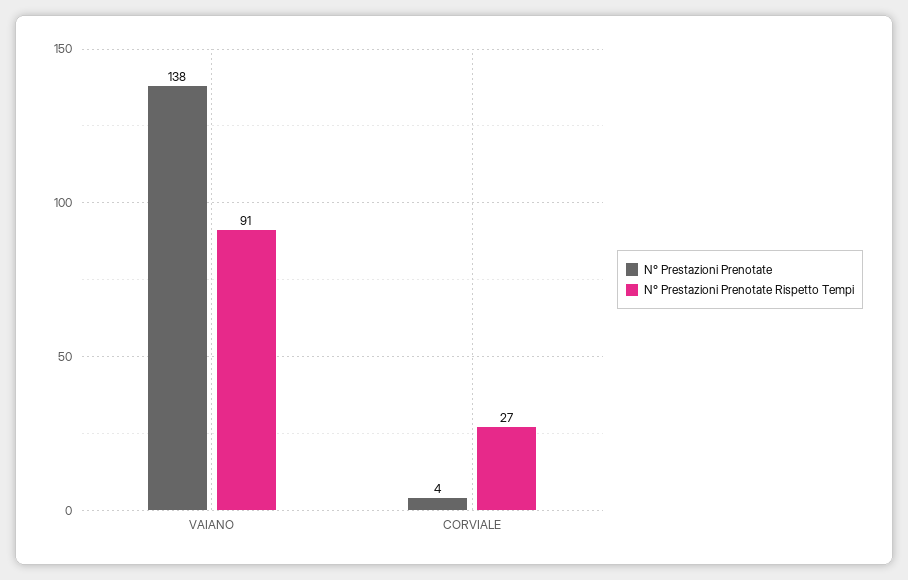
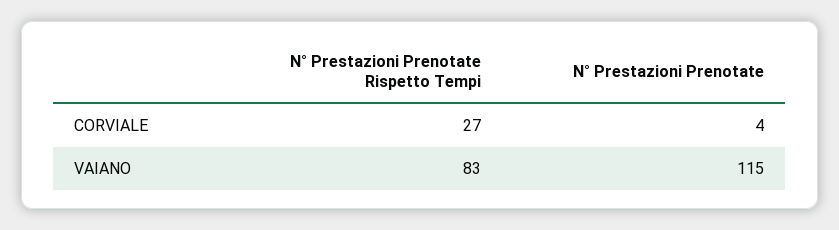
N° Prestazioni Prenotate, VAIANO: 138 -> 115
N° Prestazioni Prenotate Rispetto Tempi, VAIANO: 91 -> 83

